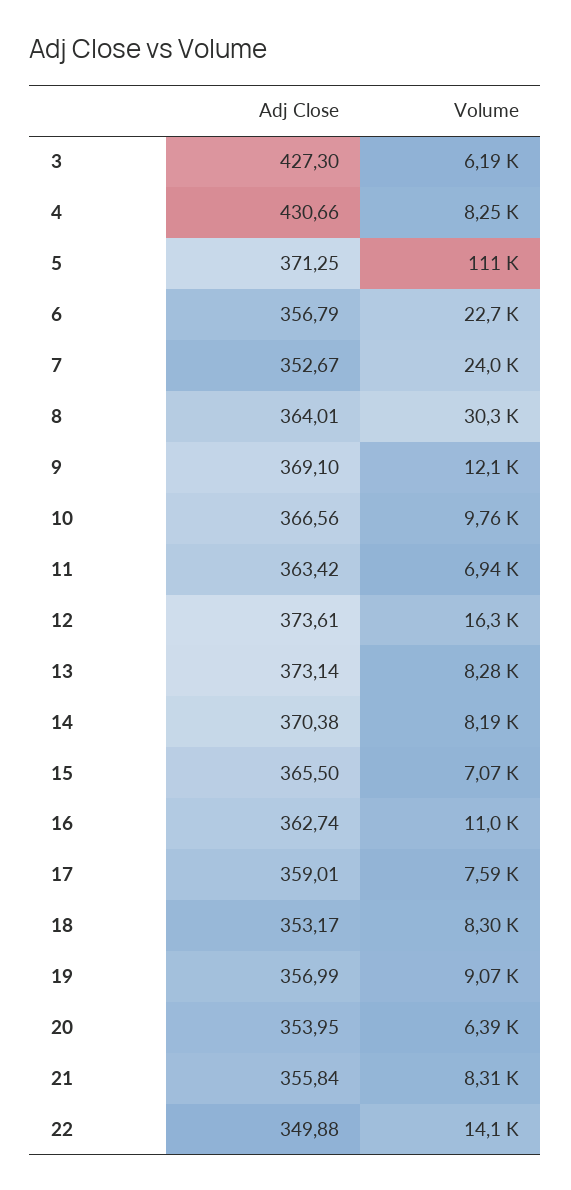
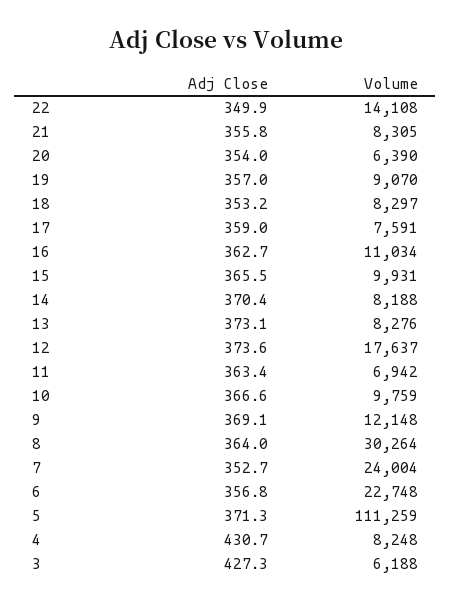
Volume, 12: 16300 -> 17637
Volume, 15: 7070 -> 9931

